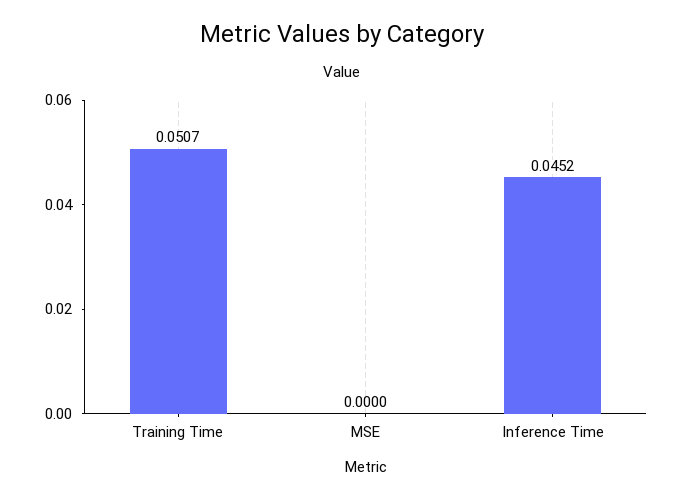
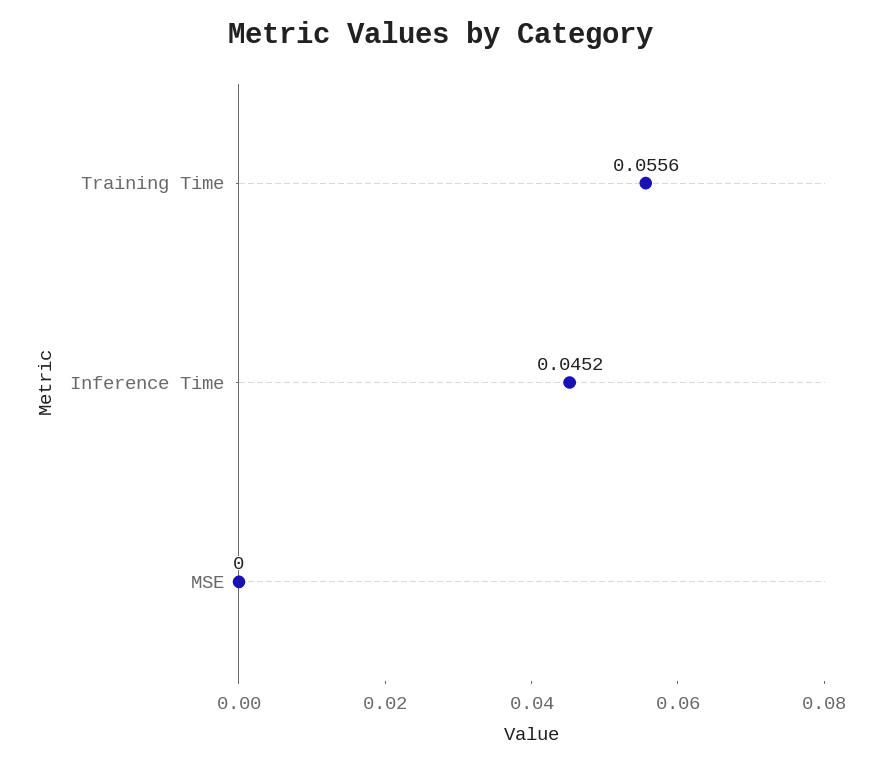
Training Time: 0.0507 -> 0.0556

